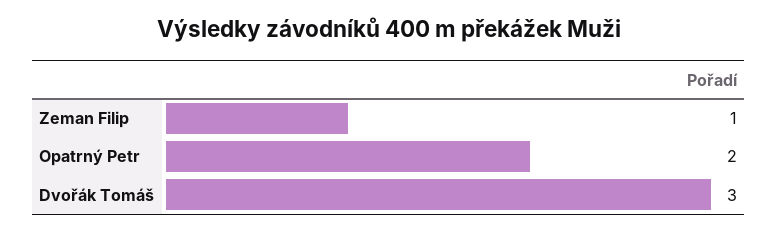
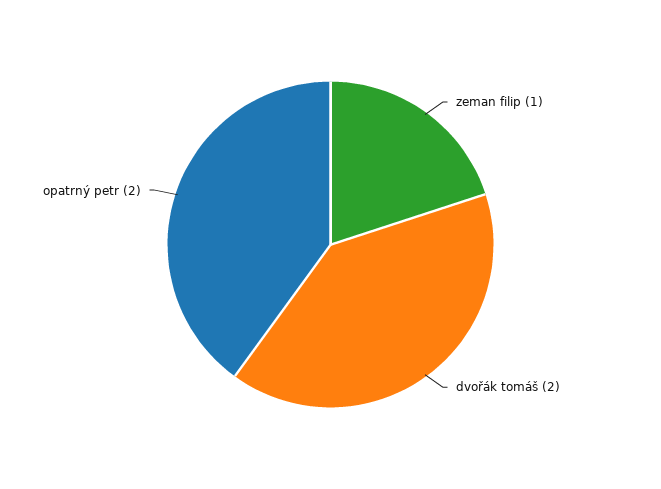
Dvořák Tomáš: 3 -> 2

